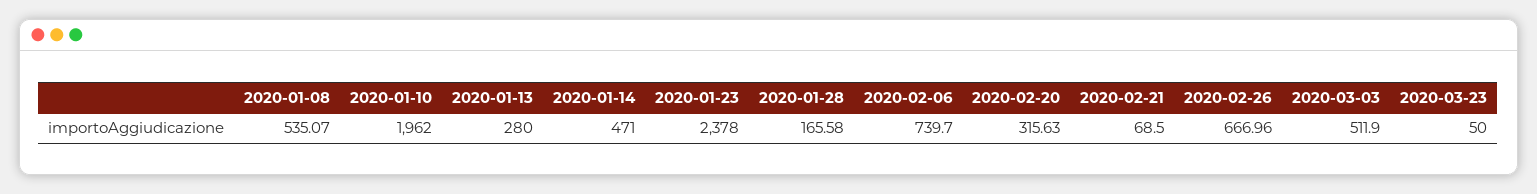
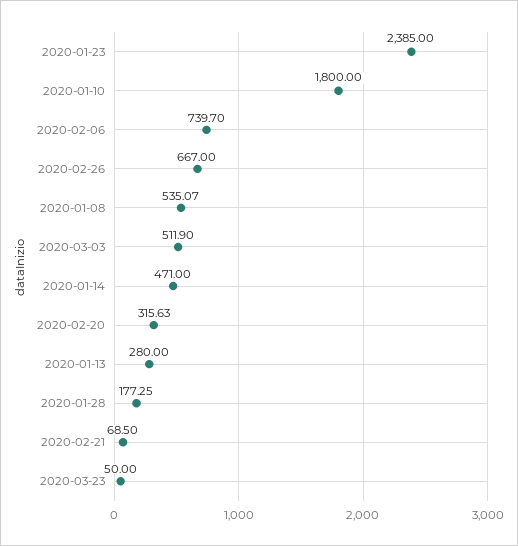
2020-01-10: 1962 -> 1800
2020-01-23: 2378 -> 2385
2020-01-28: 165.58 -> 177.25
2020-02-26: 666.96 -> 667

